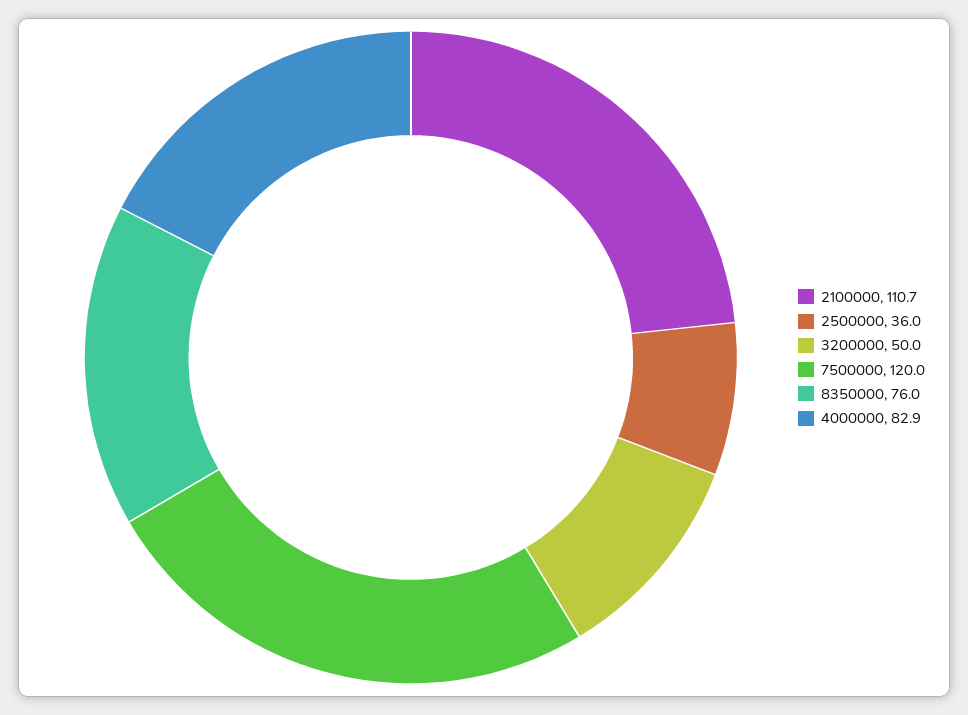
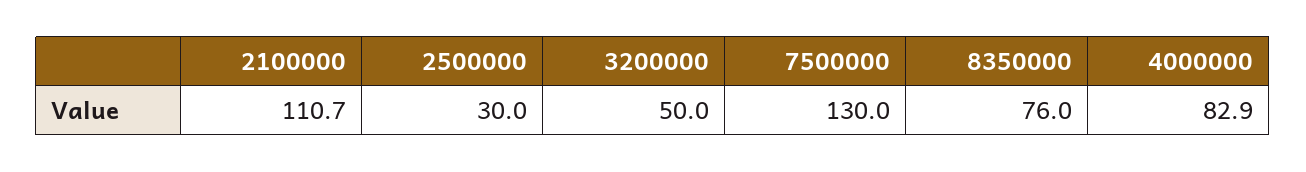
2500000: 36 -> 30
7500000: 120 -> 130

